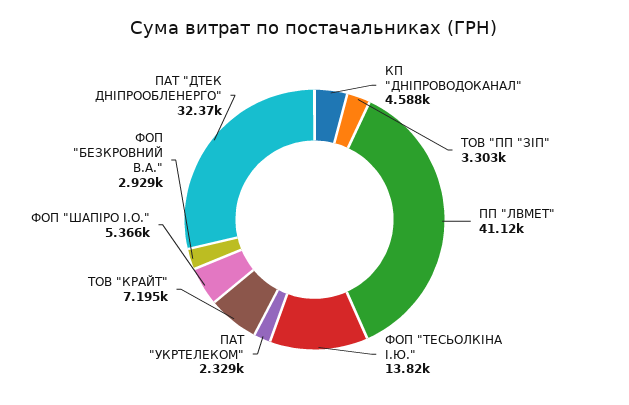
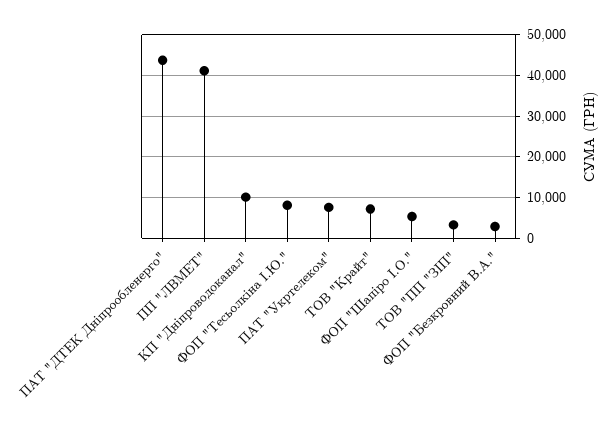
КП "ДНІПРОВОДОКАНАЛ": 4588 -> 10000
ФОП "ТЕСЬОЛКІНА І.Ю.": 13820 -> 8000
ПАТ "УКРТЕЛЕКОМ": 2329 -> 8000
ПАТ "ДТЕК ДНІПРООБЛЕНЕРГО": 32370 -> 44000

